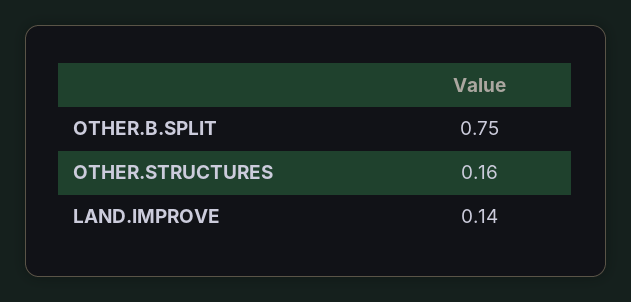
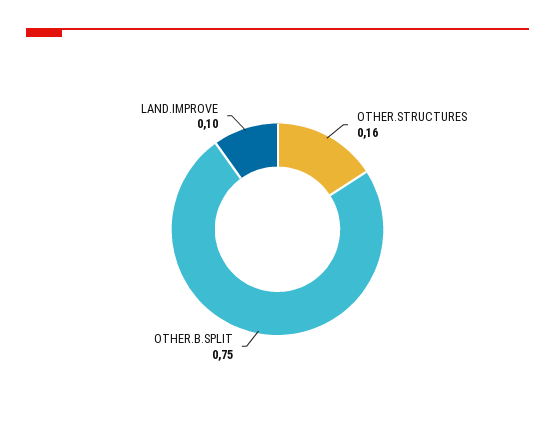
LAND.IMPROVE: 0.14 -> 0.1

